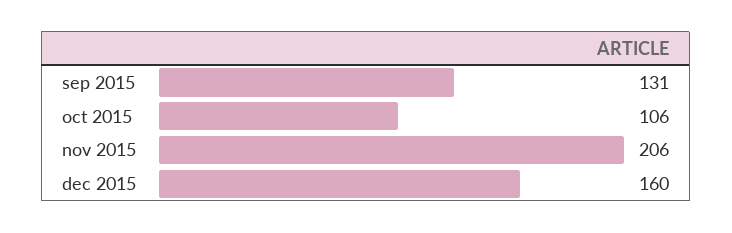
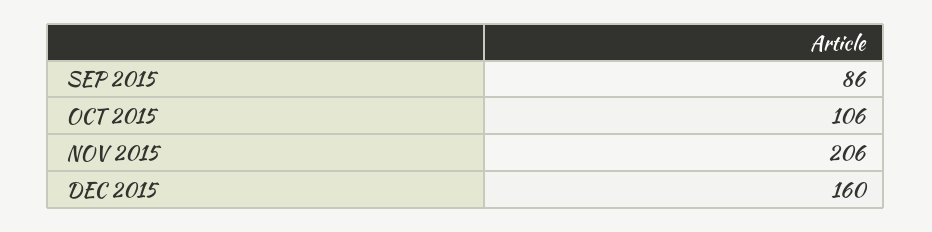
sep 2015: 131 -> 86

